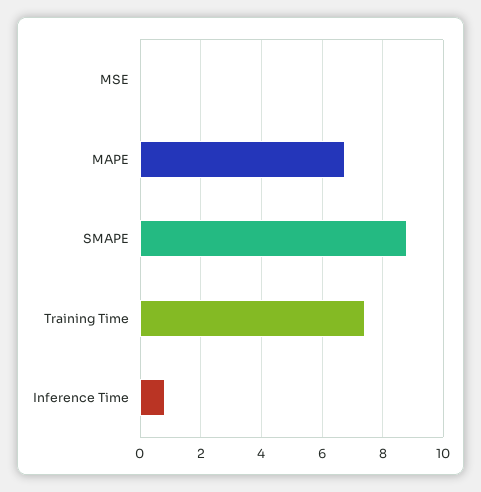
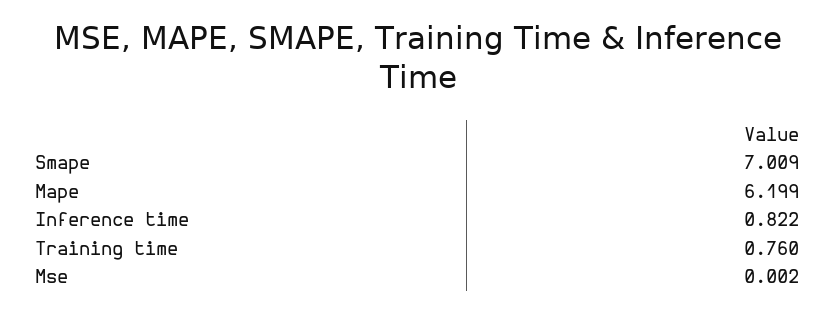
MAPE: 6.8 -> 6.199
SMAPE: 8.8 -> 7.009
Training Time: 7.4 -> 0.76

